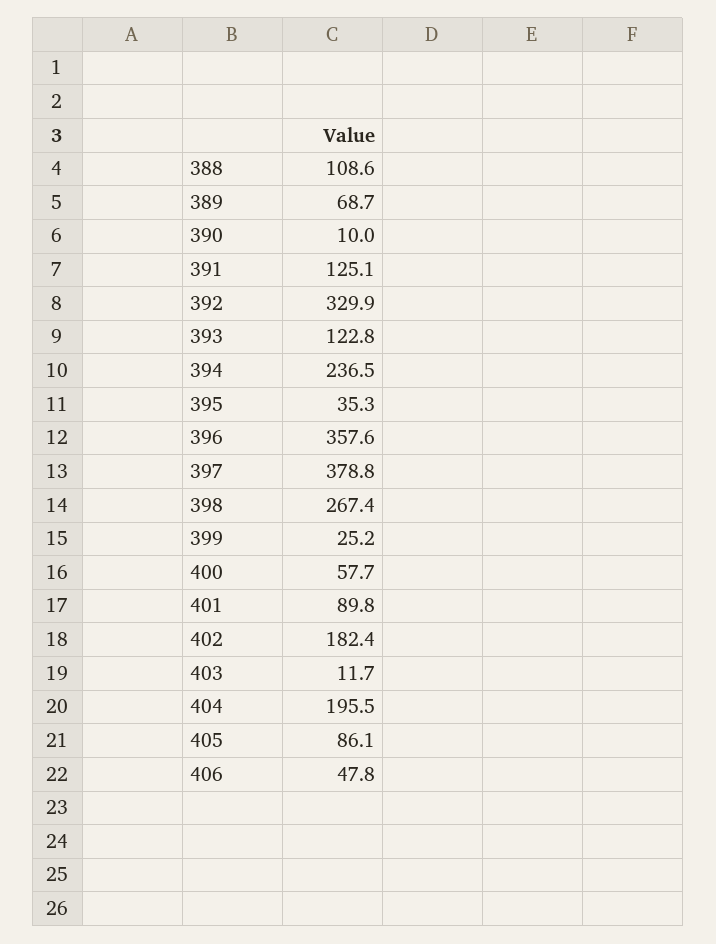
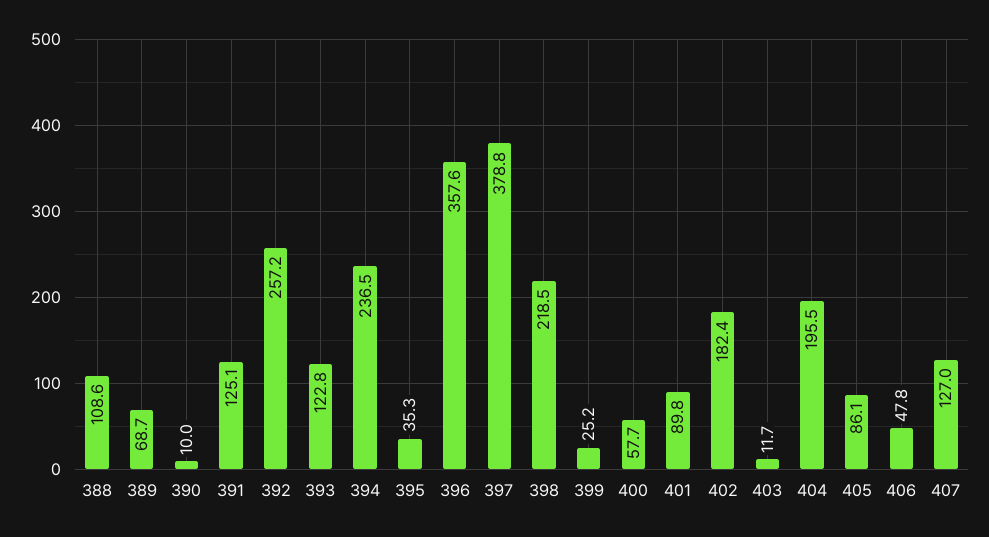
392: 329.9 -> 257.2
398: 267.4 -> 218.5
407: none -> 127

